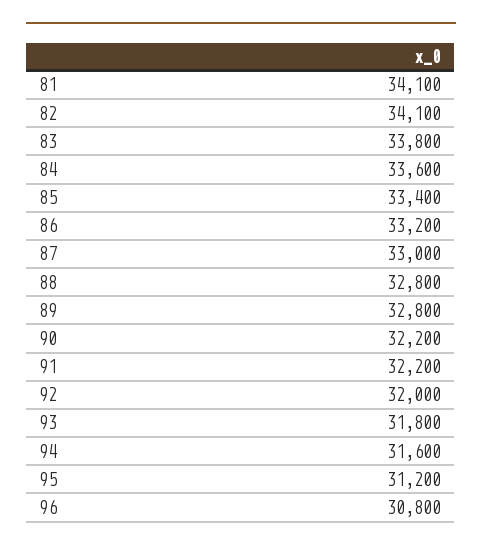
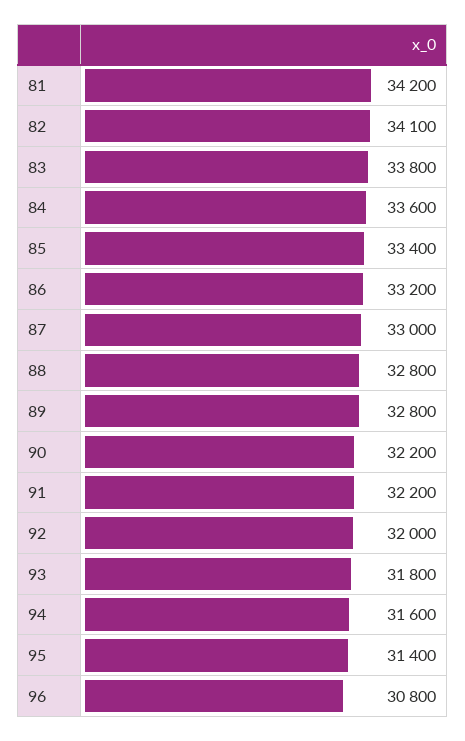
81: 34100 -> 34200
95: 31200 -> 31400

